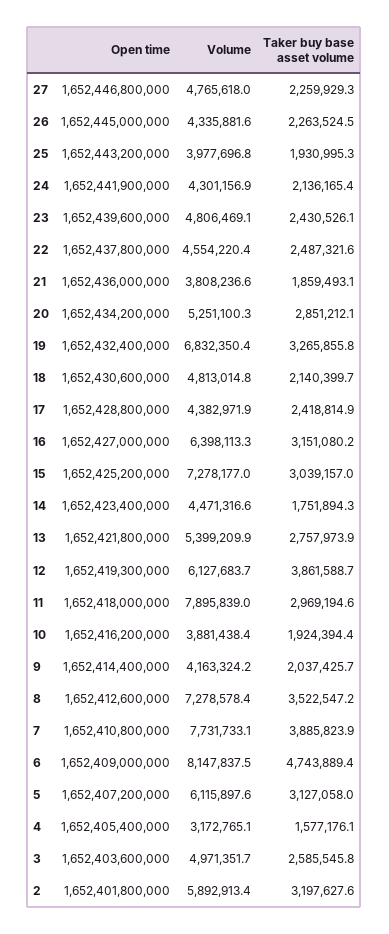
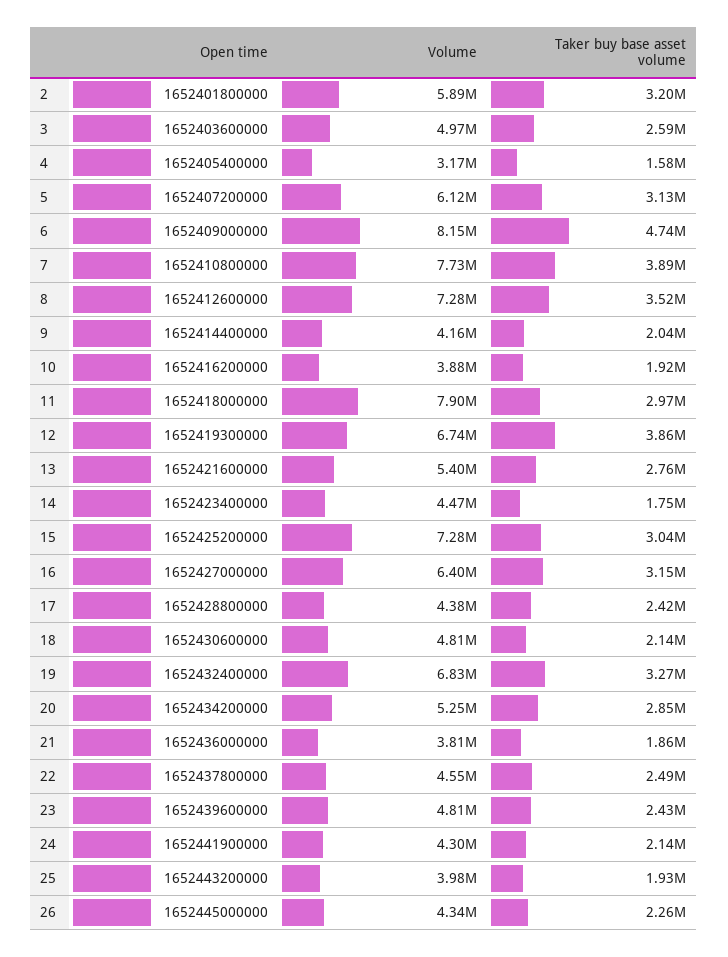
Open time, 27: 1652446800000 -> none
Volume, 27: 4765618 -> none
Taker buy base asset volume, 27: 2259929.3 -> none
Open time, 13: 1652421800000 -> 1652421600000
Volume, 12: 6127683.7 -> 6740000

